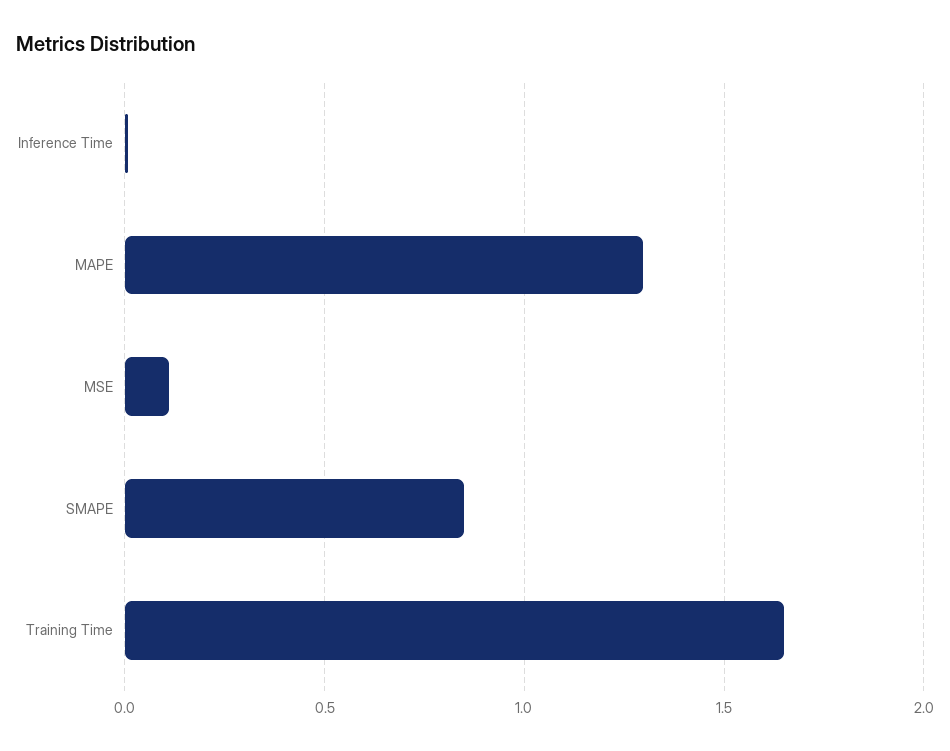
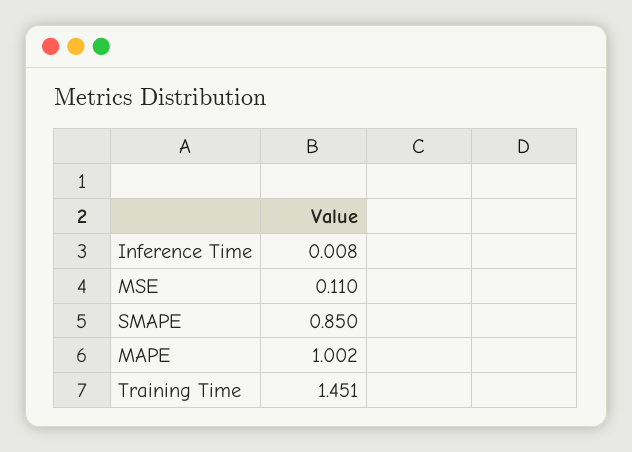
MAPE: 1.3 -> 1.002
Training Time: 1.65 -> 1.451

